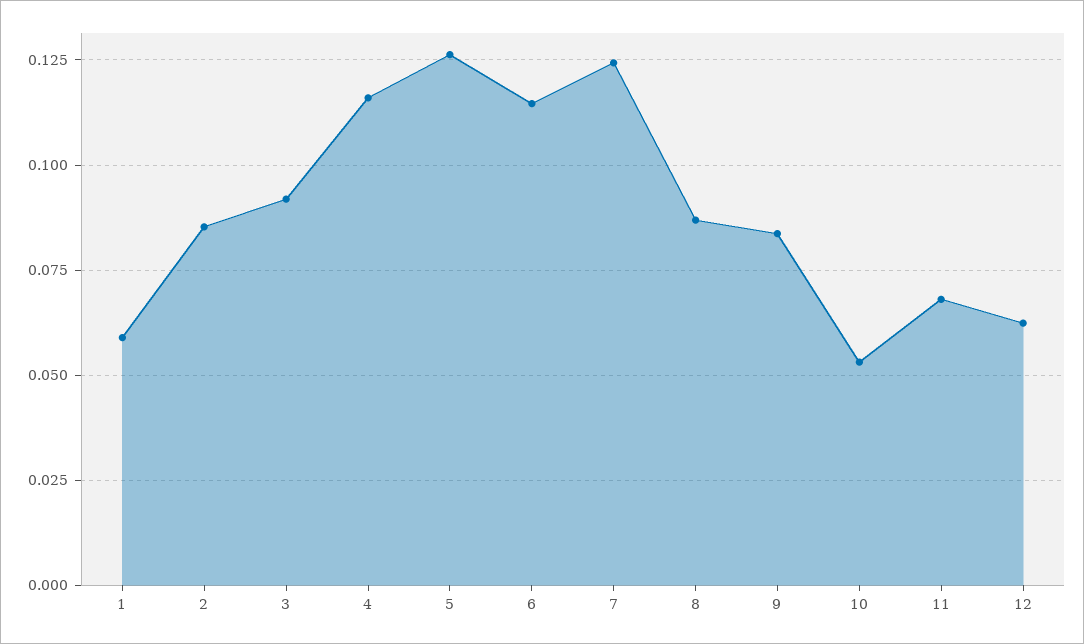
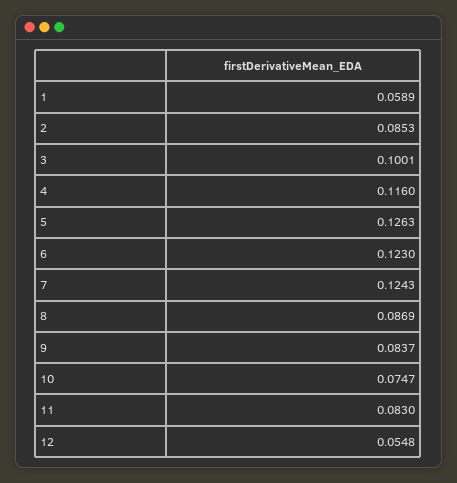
3: 0.0925 -> 0.1001
6: 0.115 -> 0.123
10: 0.0525 -> 0.0747
11: 0.0675 -> 0.083
12: 0.0625 -> 0.0548

